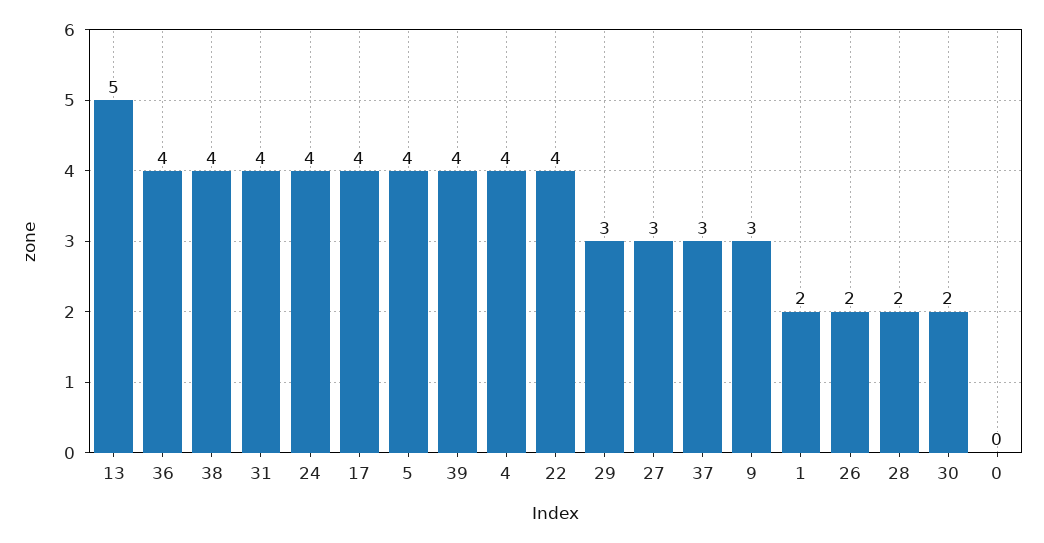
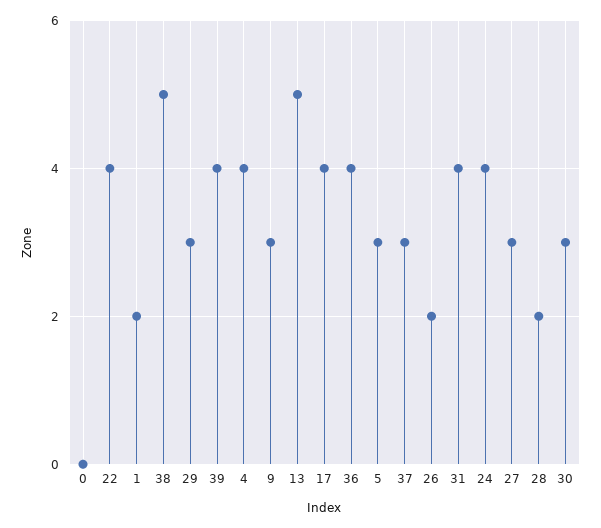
38: 4 -> 5
5: 4 -> 3
30: 2 -> 3

